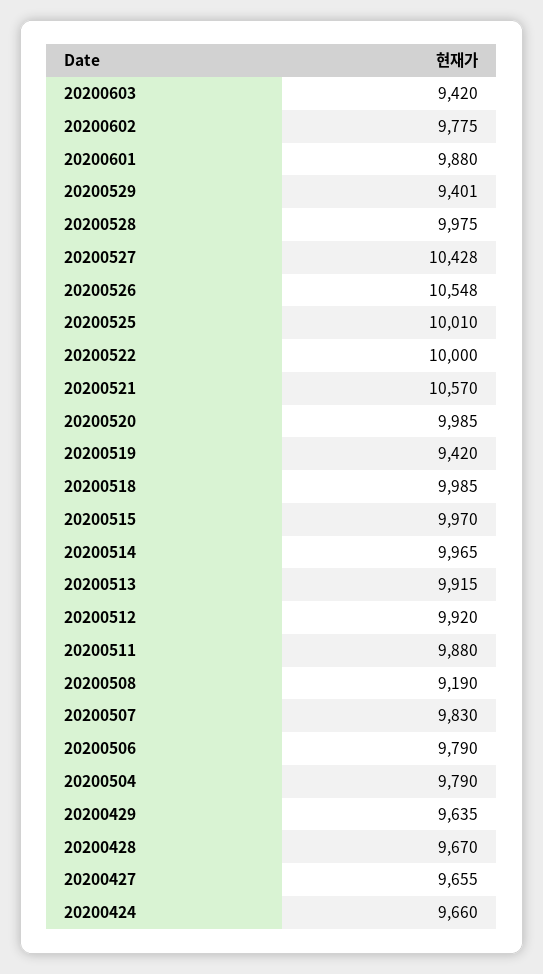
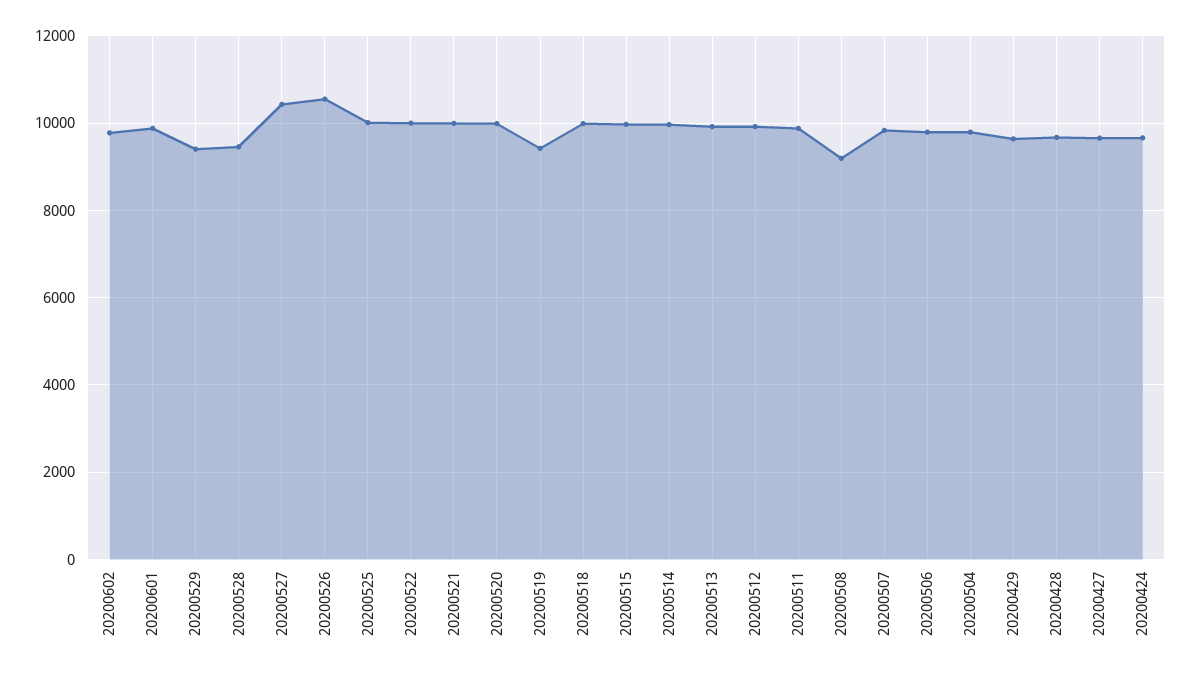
20200603: 9420 -> none
20200528: 9975 -> 9400
20200521: 10570 -> 10000

